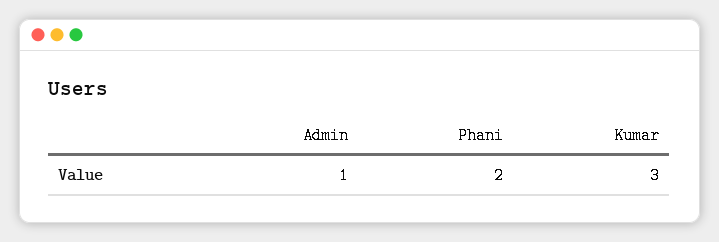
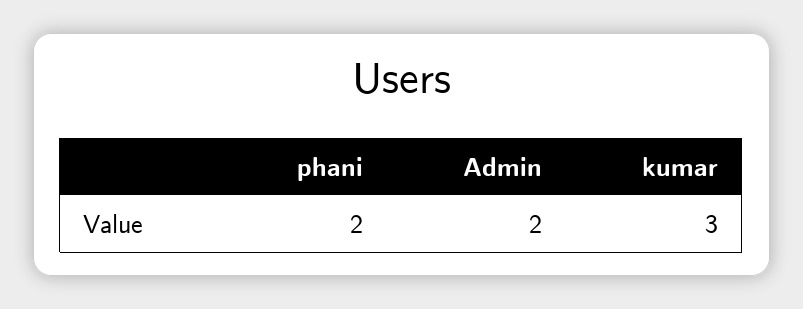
Admin: 1 -> 2

